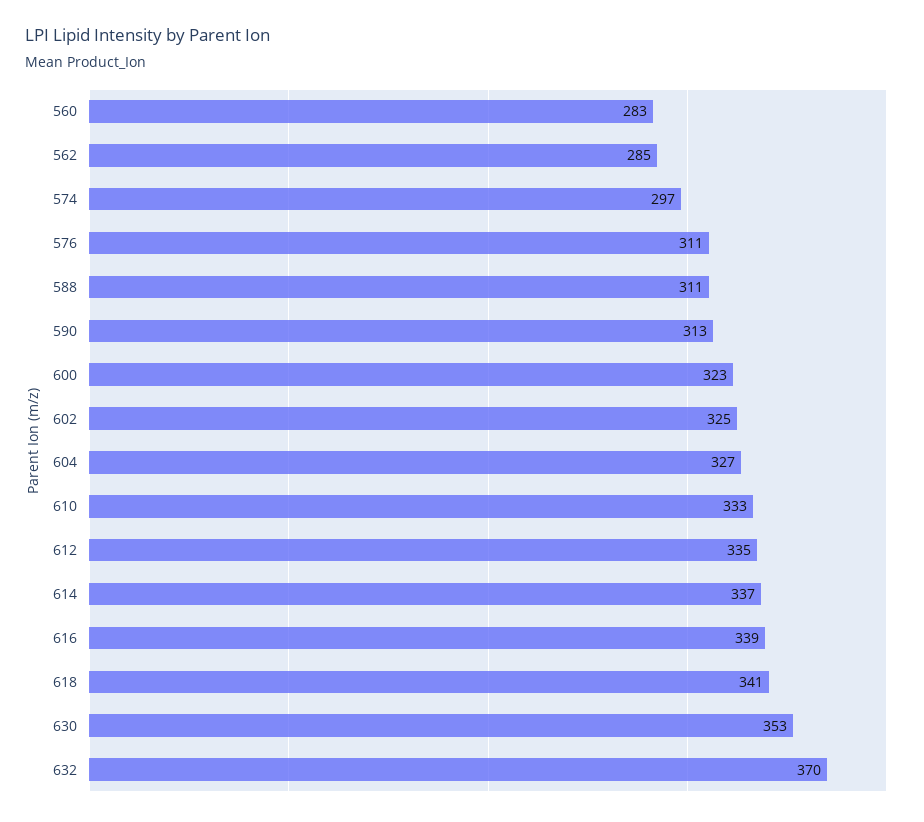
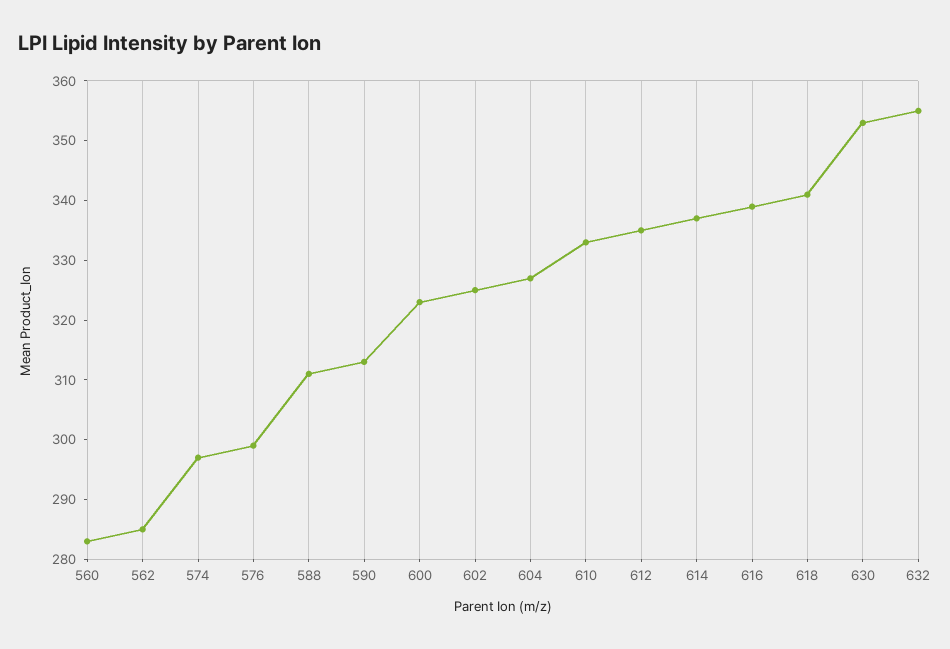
576: 311 -> 300
632: 370 -> 355

